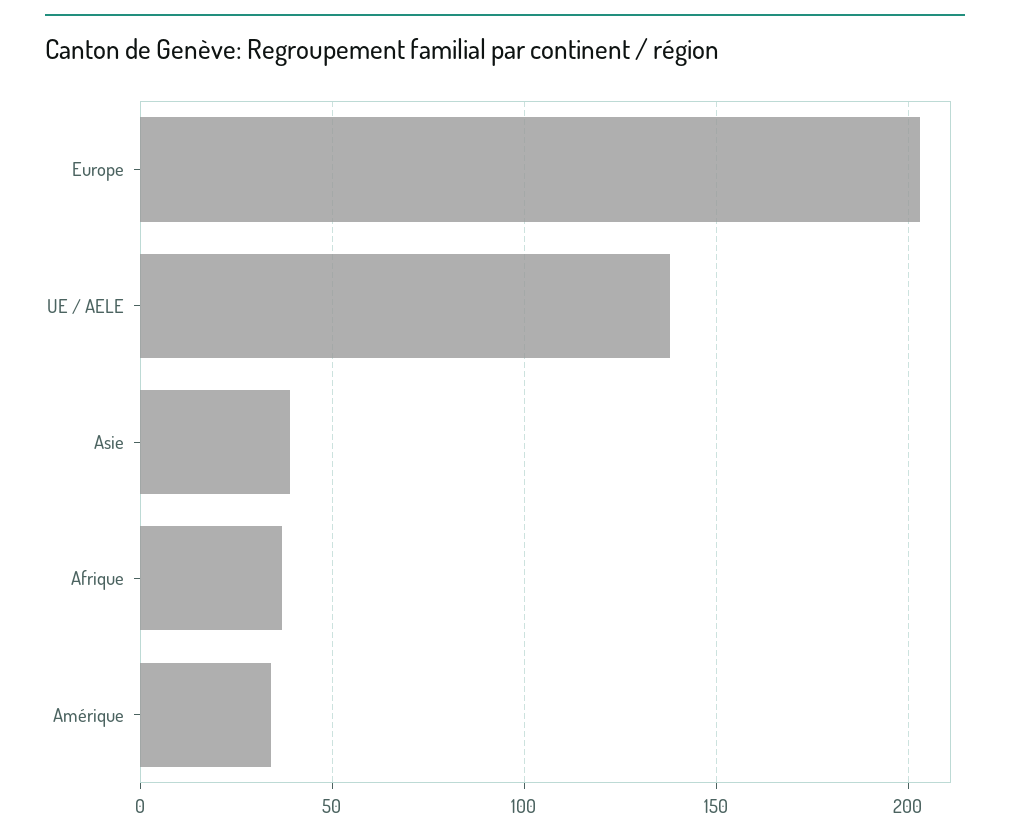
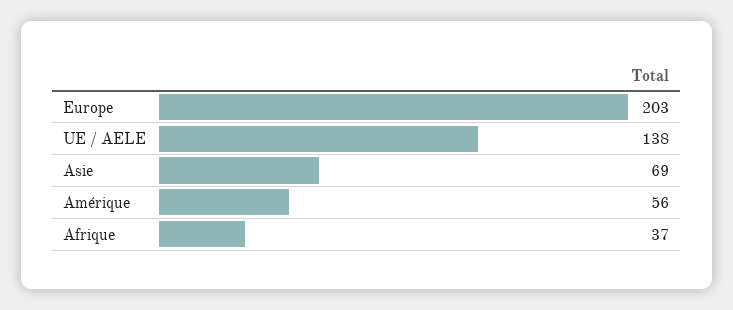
Asie: 40 -> 69
Amérique: 35 -> 56

